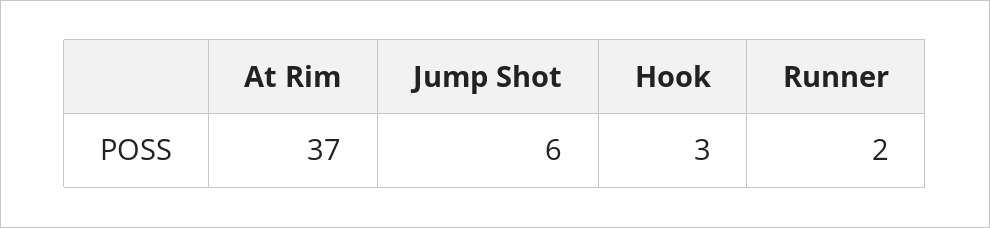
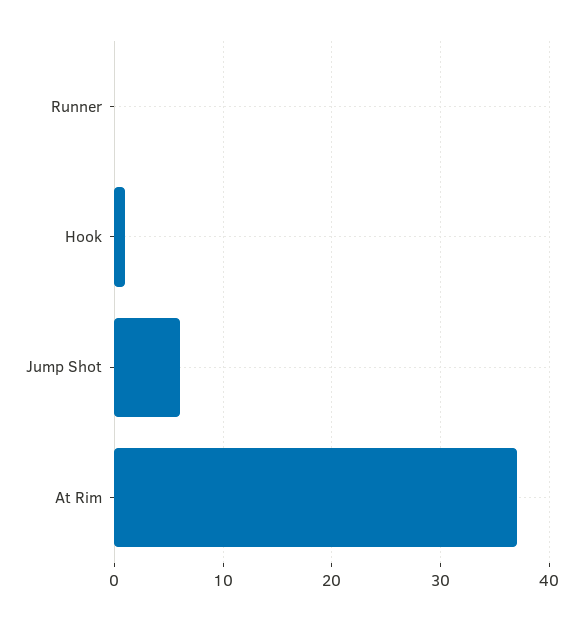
Hook: 3 -> 1
Runner: 2 -> 0

